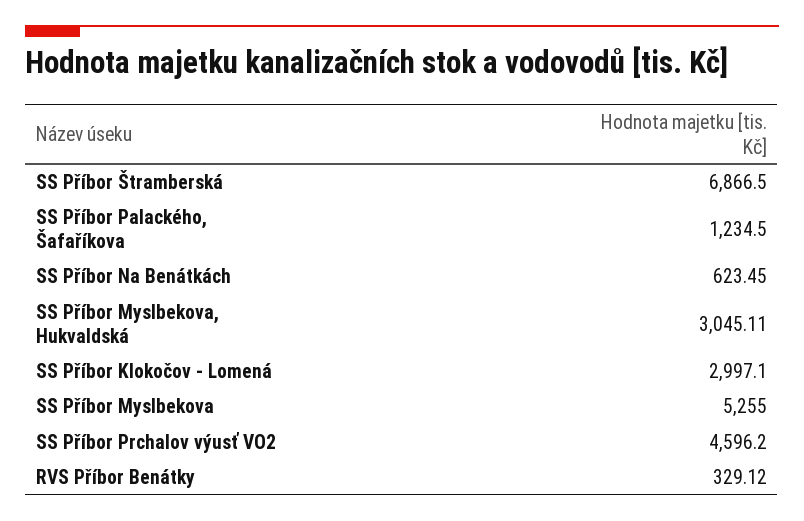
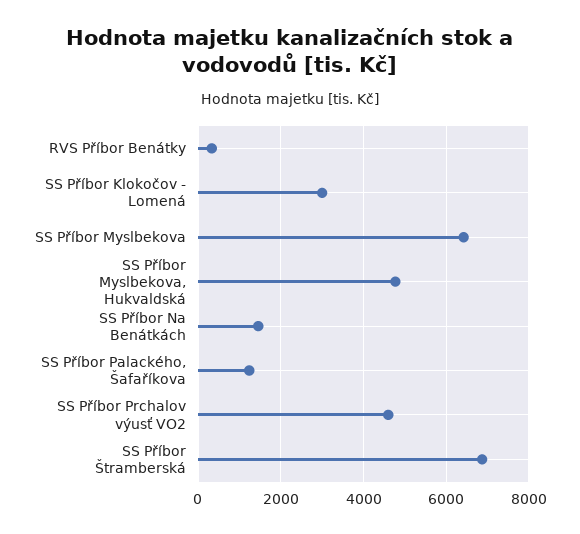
SS Příbor Na Benátkách: 623.45 -> 1400
SS Příbor Myslbekova, Hukvaldská: 3045.11 -> 4800
SS Příbor Myslbekova: 5255 -> 6400

